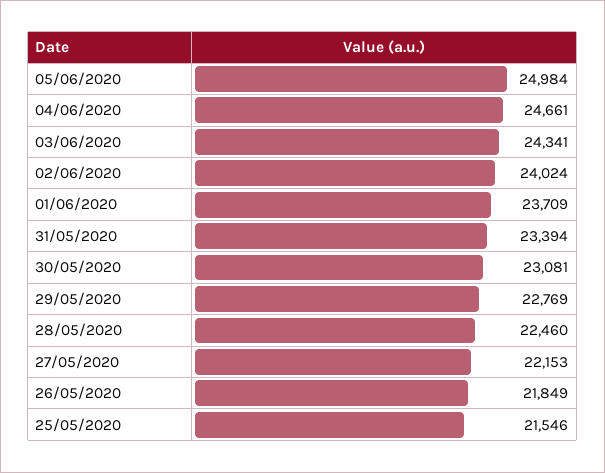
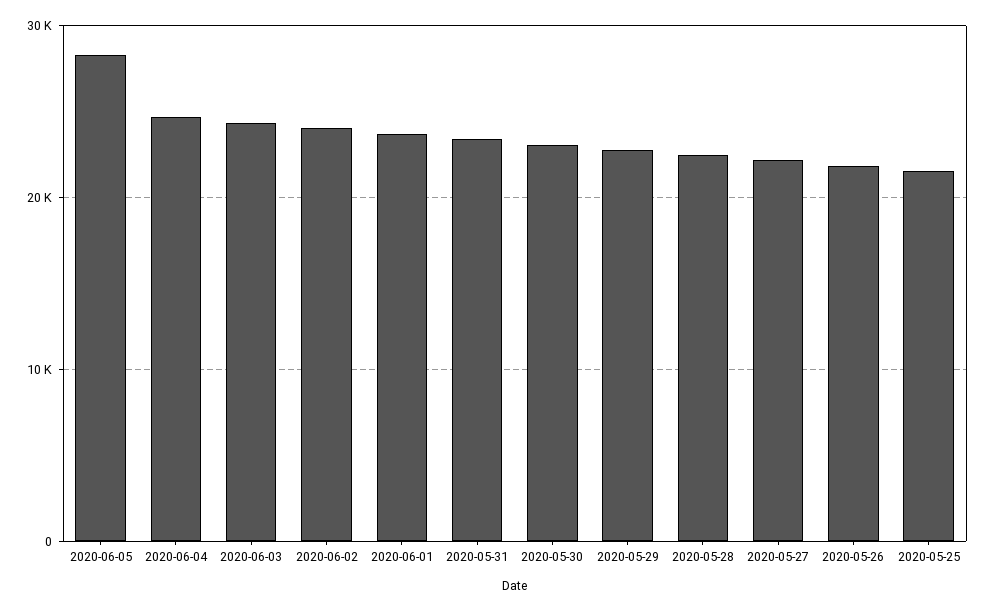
05/06/2020: 24984 -> 28000

